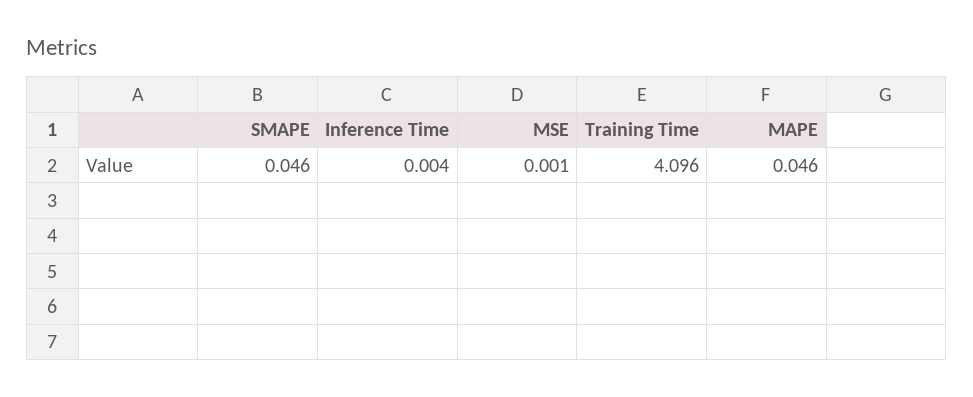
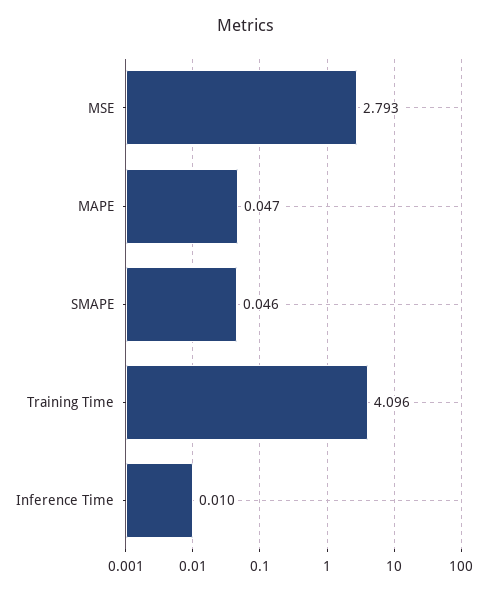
Inference Time: 0.004 -> 0.01
MSE: 0.001 -> 2.793
MAPE: 0.046 -> 0.047

